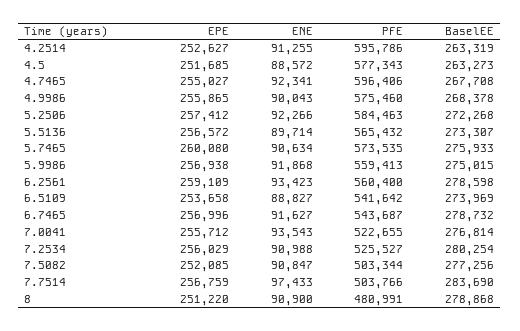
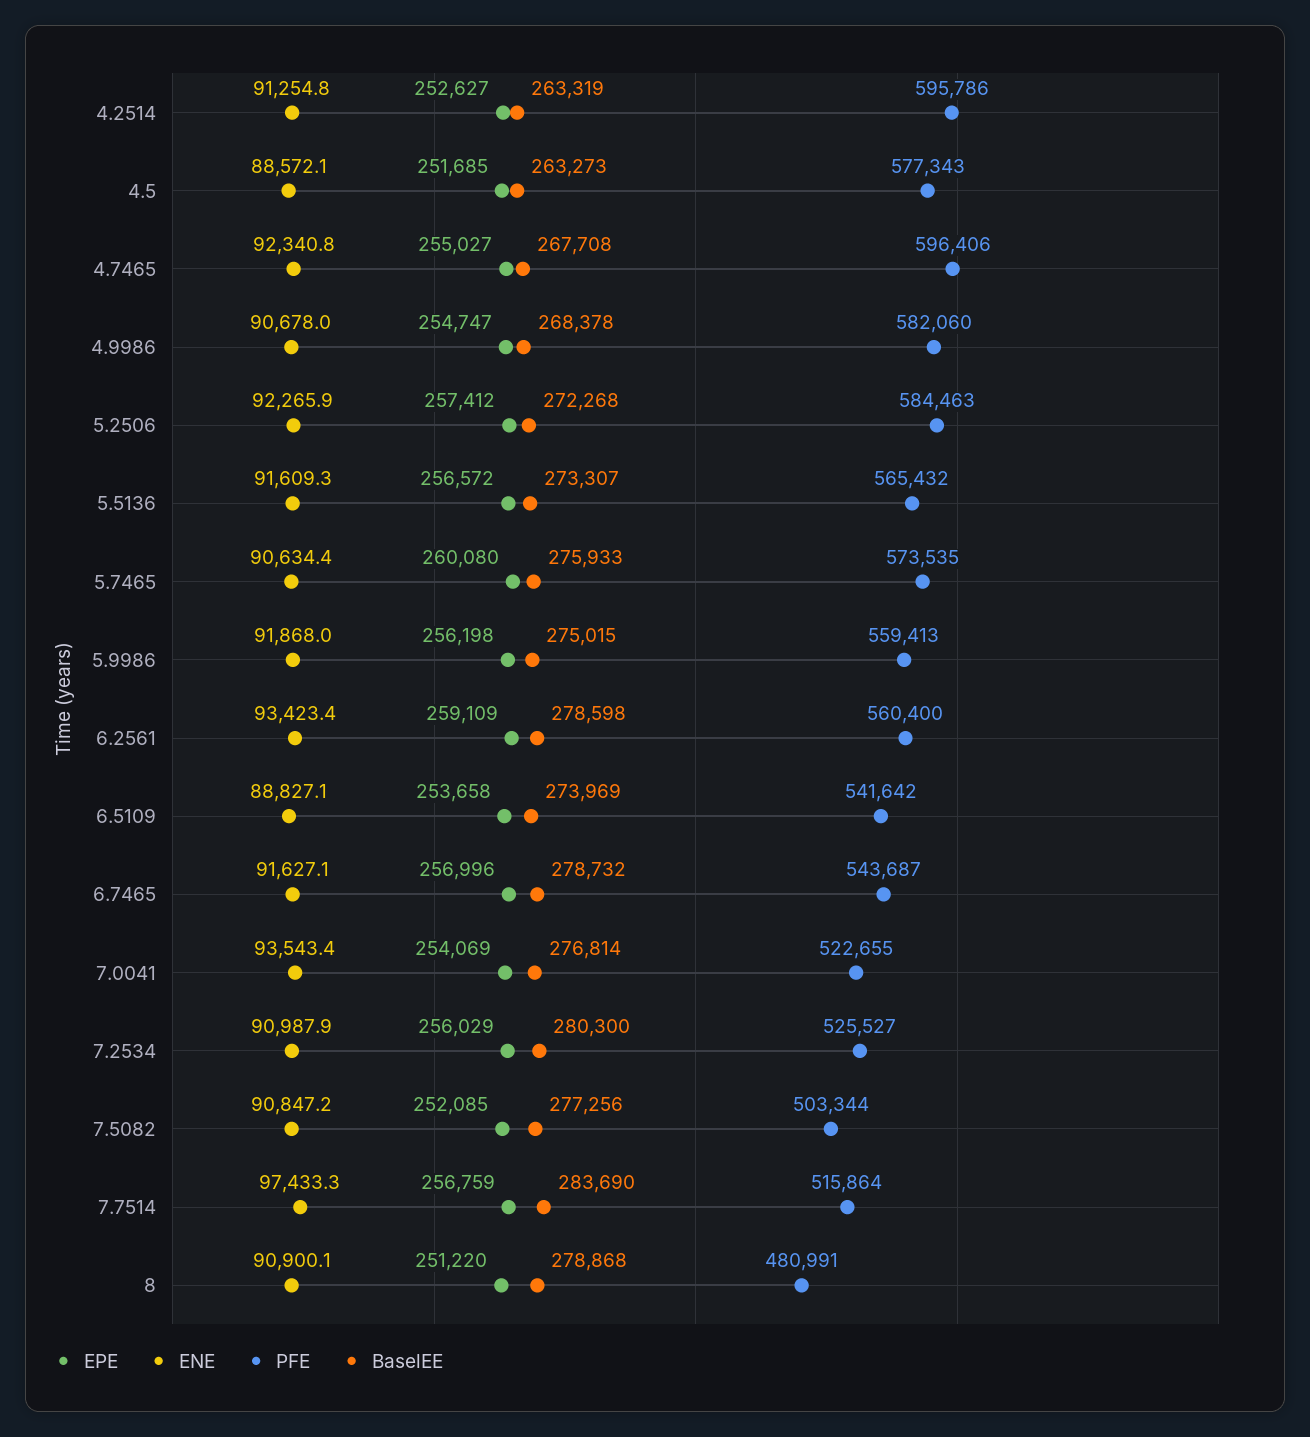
EPE, 4.9986: 255865 -> 254747
ENE, 4.9986: 90043 -> 90678
PFE, 4.9986: 575460 -> 582060
ENE, 5.5136: 89714 -> 91609.3
EPE, 5.9986: 256938 -> 256198
EPE, 7.0041: 255712 -> 254069
BaselEE, 7.2534: 280254 -> 280300
PFE, 7.7514: 503766 -> 515864

